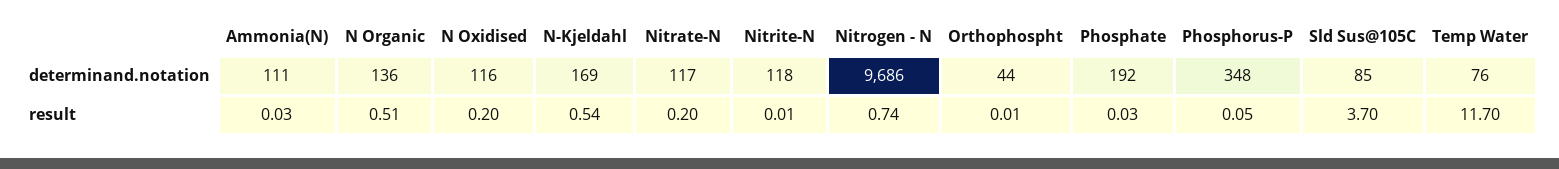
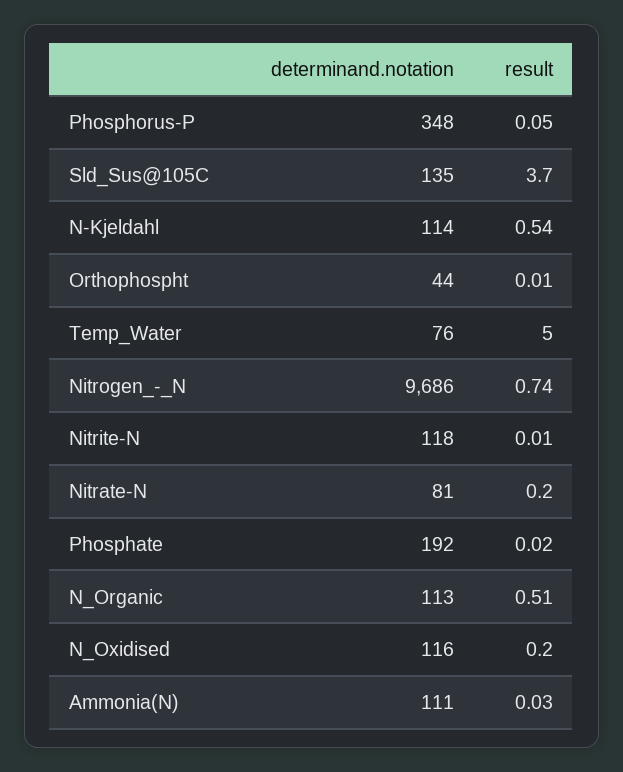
N Organic, determinand.notation: 136 -> 113
N-Kjeldahl, determinand.notation: 169 -> 114
Nitrate-N, determinand.notation: 117 -> 81
Sld Sus@105C, determinand.notation: 85 -> 135
Phosphate, result: 0.03 -> 0.02
Temp Water, result: 11.7 -> 5

